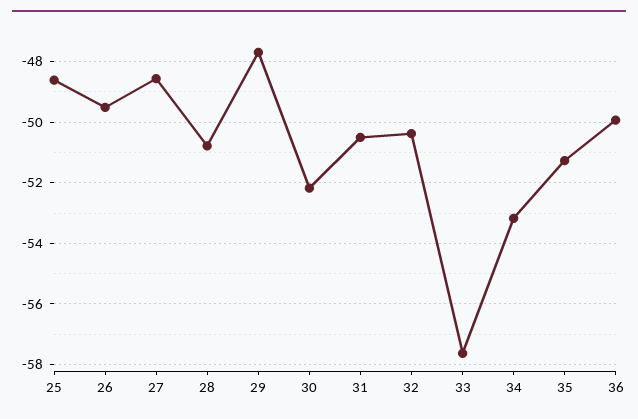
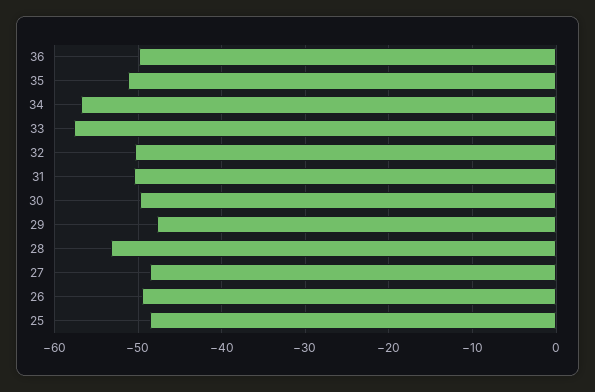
28: -50.8 -> -53
30: -52.2 -> -50
34: -53.2 -> -57

